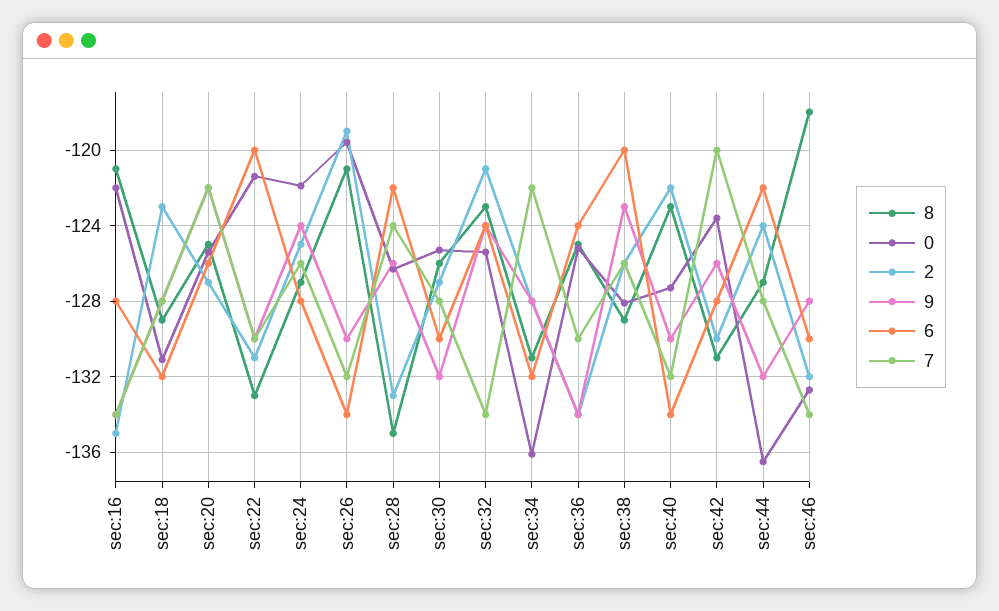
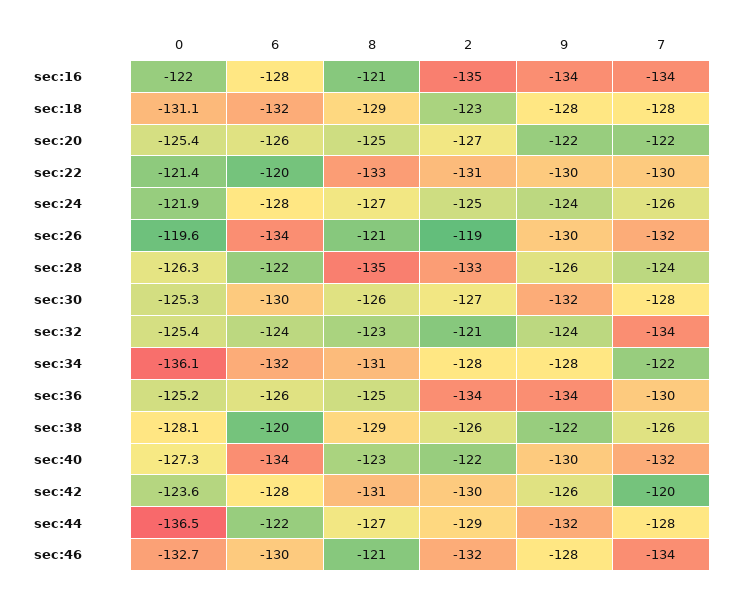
6, sec:36: -124 -> -126
9, sec:38: -123 -> -122
2, sec:44: -124 -> -129
8, sec:46: -118 -> -121

